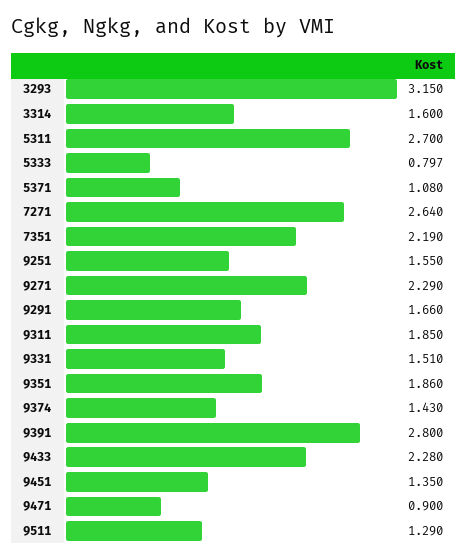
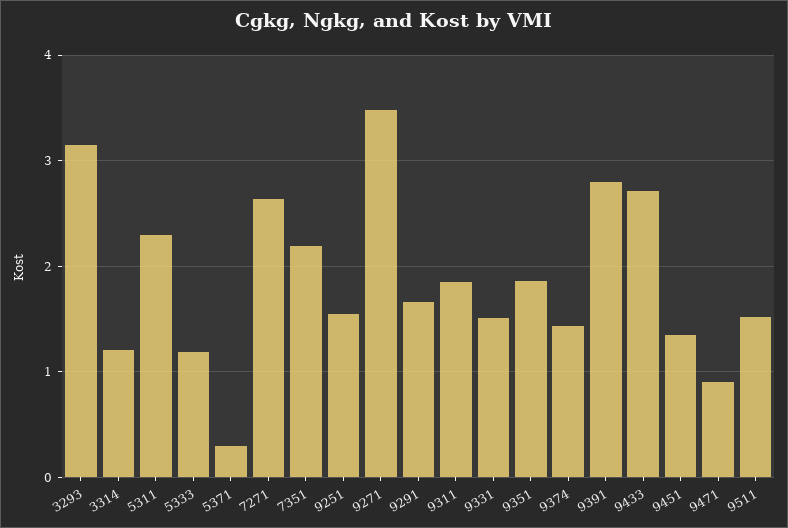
3314: 1.6 -> 1.2
5311: 2.7 -> 2.3
5333: 0.797 -> 1.2
5371: 1.08 -> 0.3
9271: 2.29 -> 3.5
9433: 2.28 -> 2.7
9511: 1.29 -> 1.5

